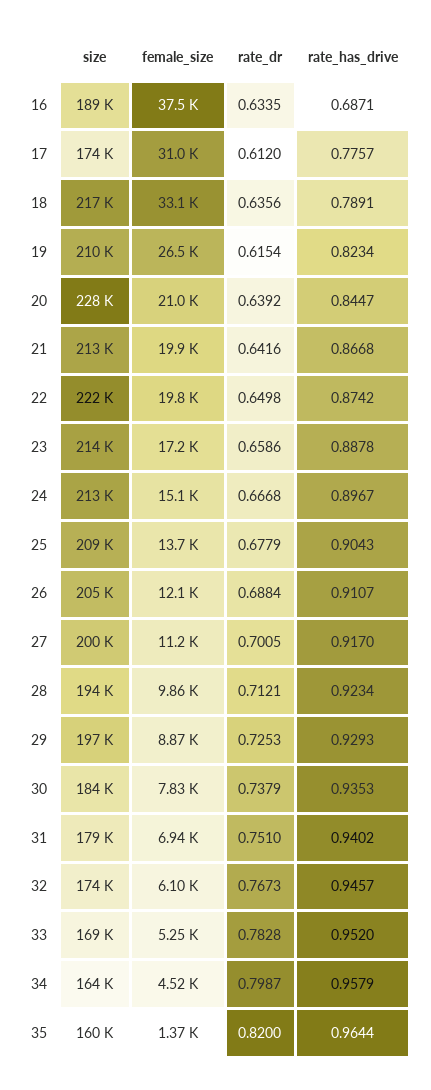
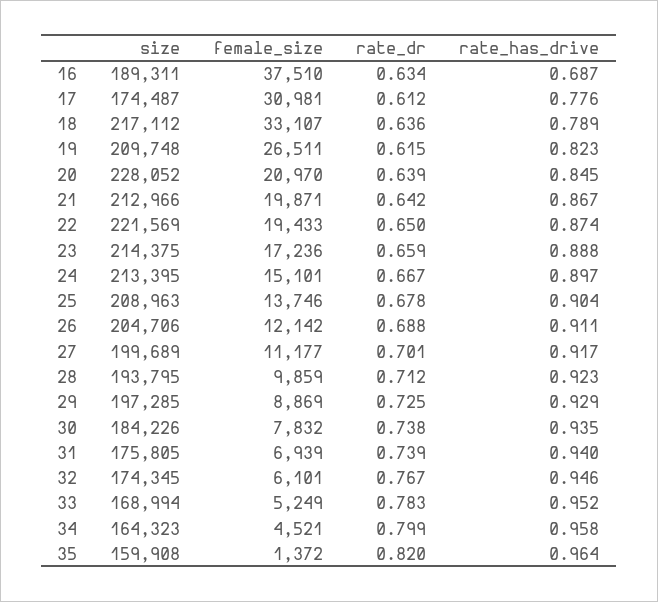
female_size, 22: 19800 -> 19433
size, 31: 179000 -> 175805
rate_dr, 31: 0.751 -> 0.739

